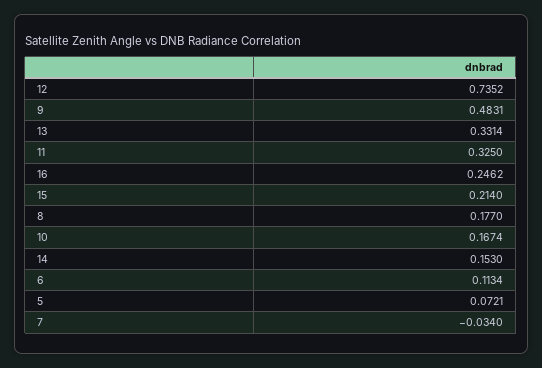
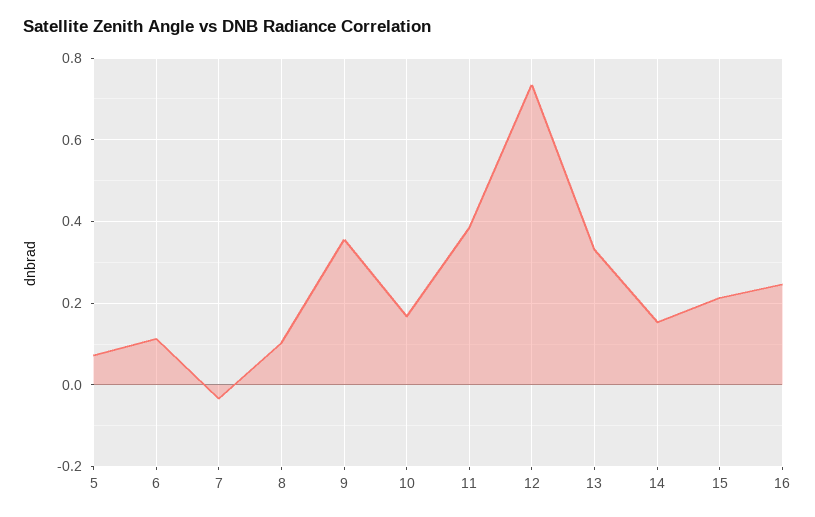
9: 0.4831 -> 0.36
11: 0.325 -> 0.38
8: 0.177 -> 0.1

